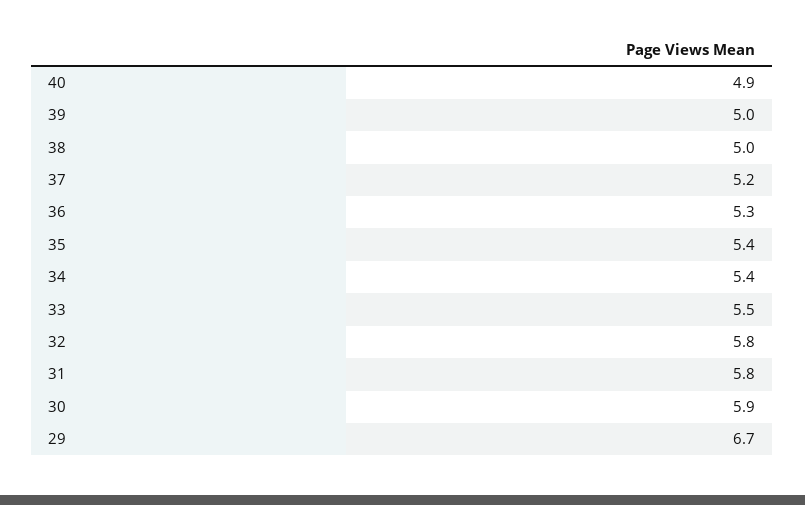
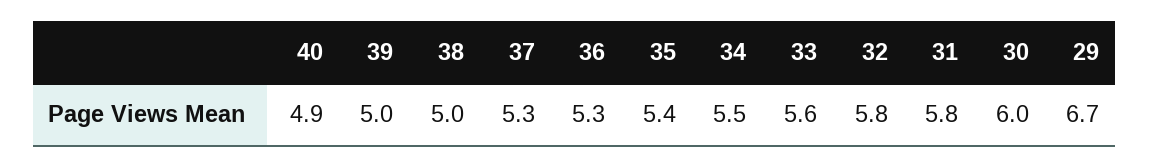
37: 5.2 -> 5.3
34: 5.4 -> 5.5
33: 5.5 -> 5.6
30: 5.9 -> 6

